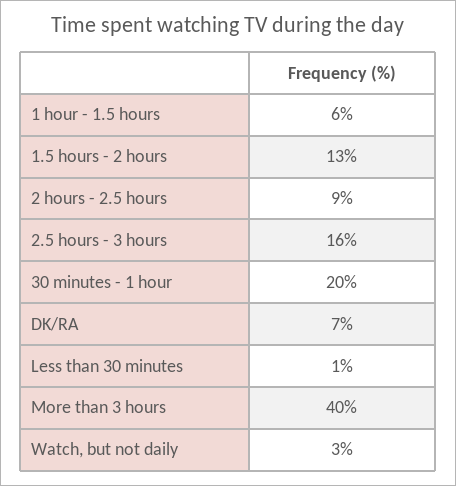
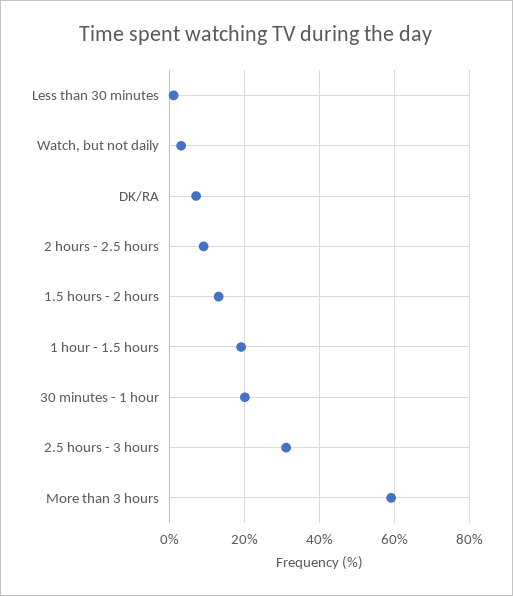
1 hour - 1.5 hours: 6 -> 20
2.5 hours - 3 hours: 16 -> 30
More than 3 hours: 40 -> 60

